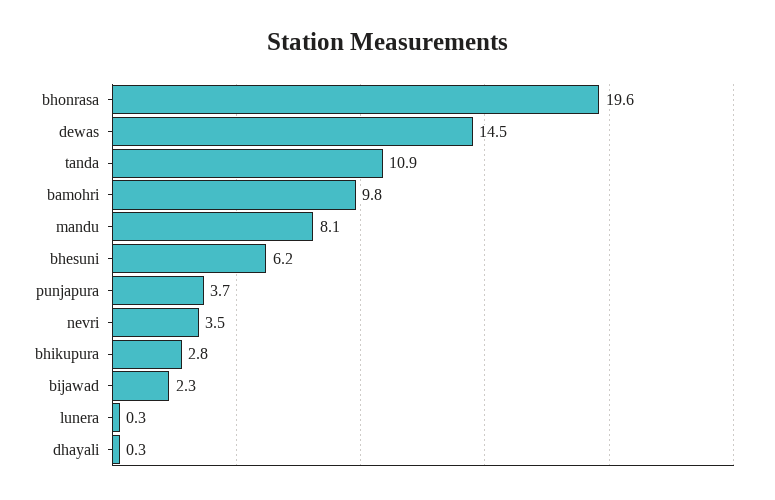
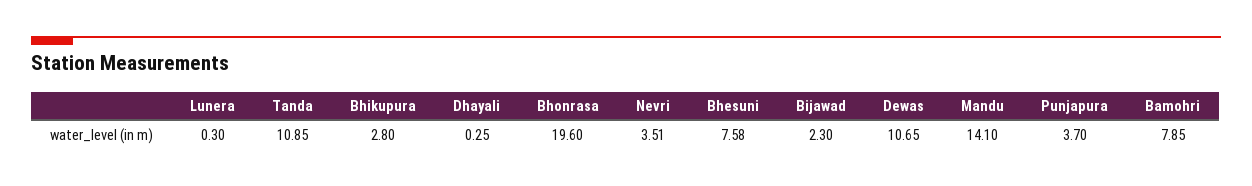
dewas: 14.5 -> 10.65
bamohri: 9.8 -> 7.85
mandu: 8.1 -> 14.1
bhesuni: 6.2 -> 7.58

